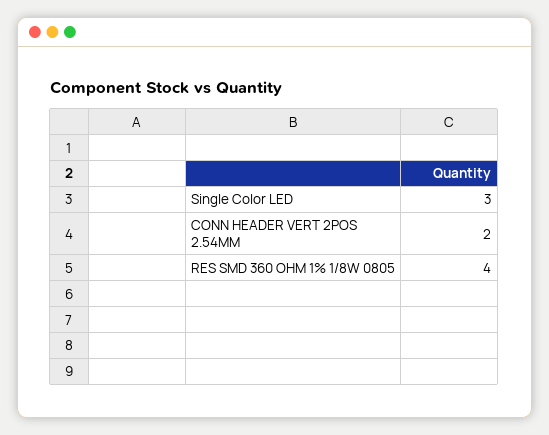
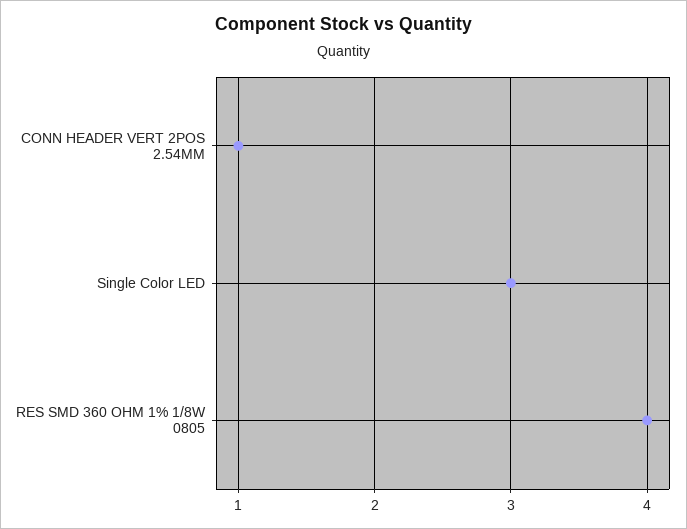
CONN HEADER VERT 2POS 2.54MM: 2 -> 1

